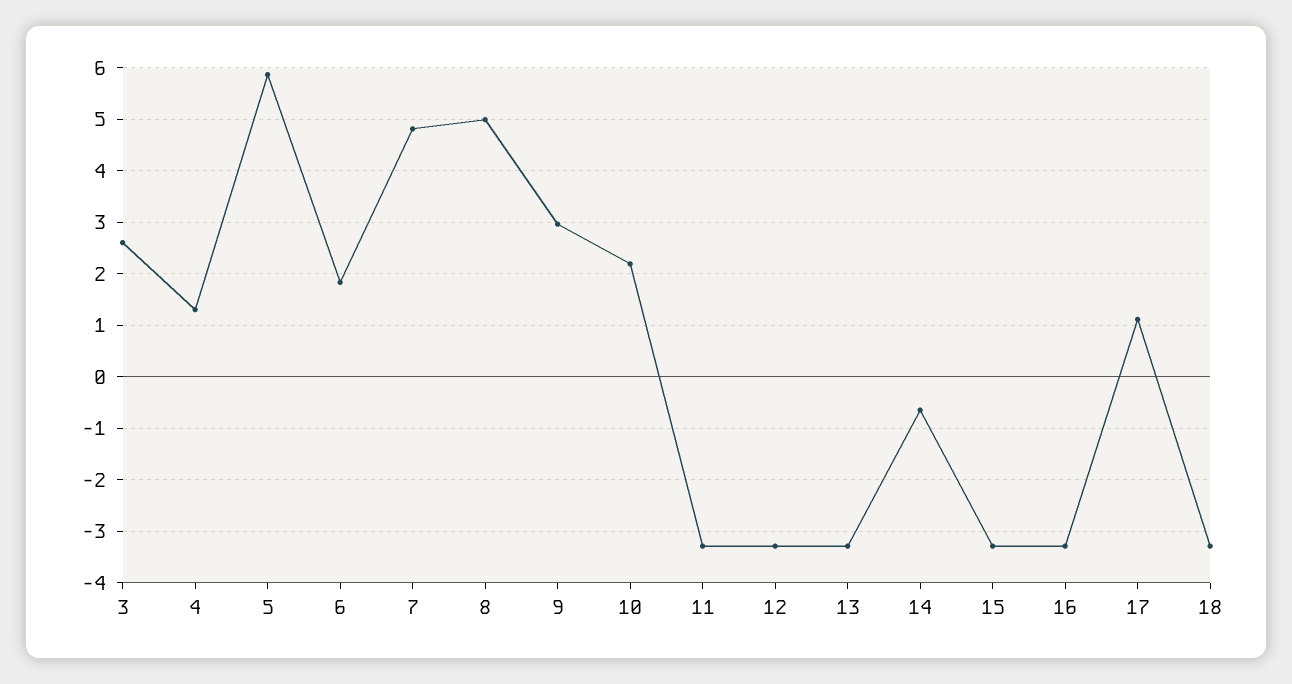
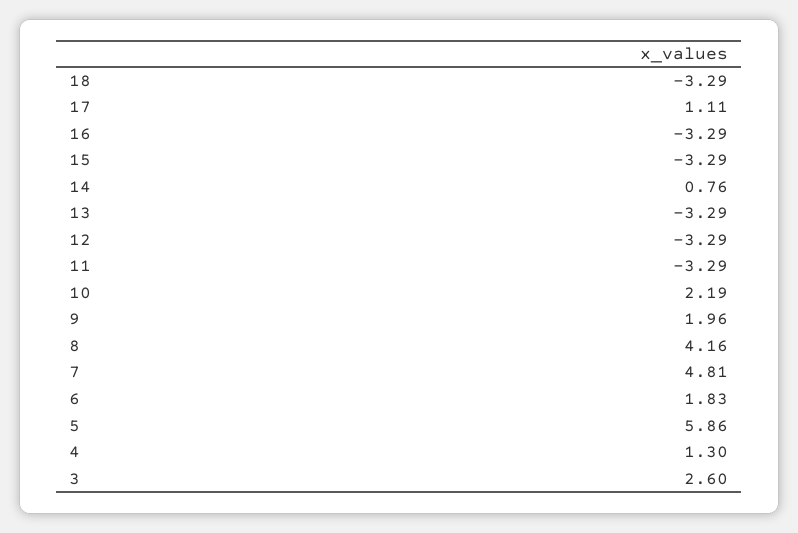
8: 5 -> 4.16
9: 3 -> 1.96
14: -0.6 -> 0.76

